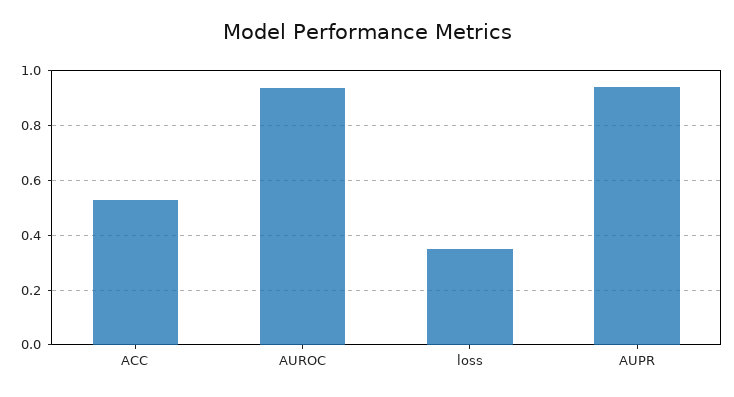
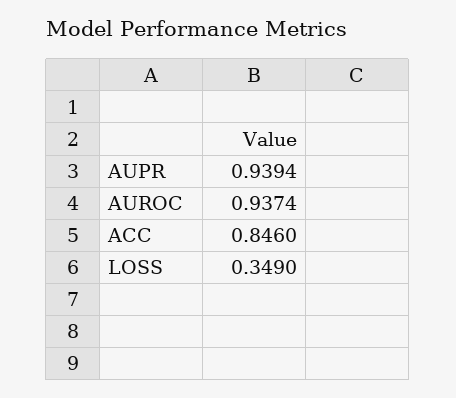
ACC: 0.525 -> 0.846

